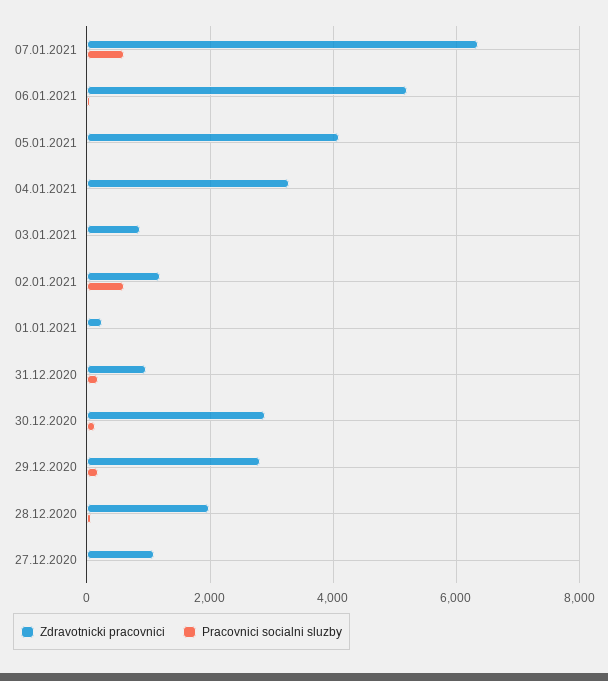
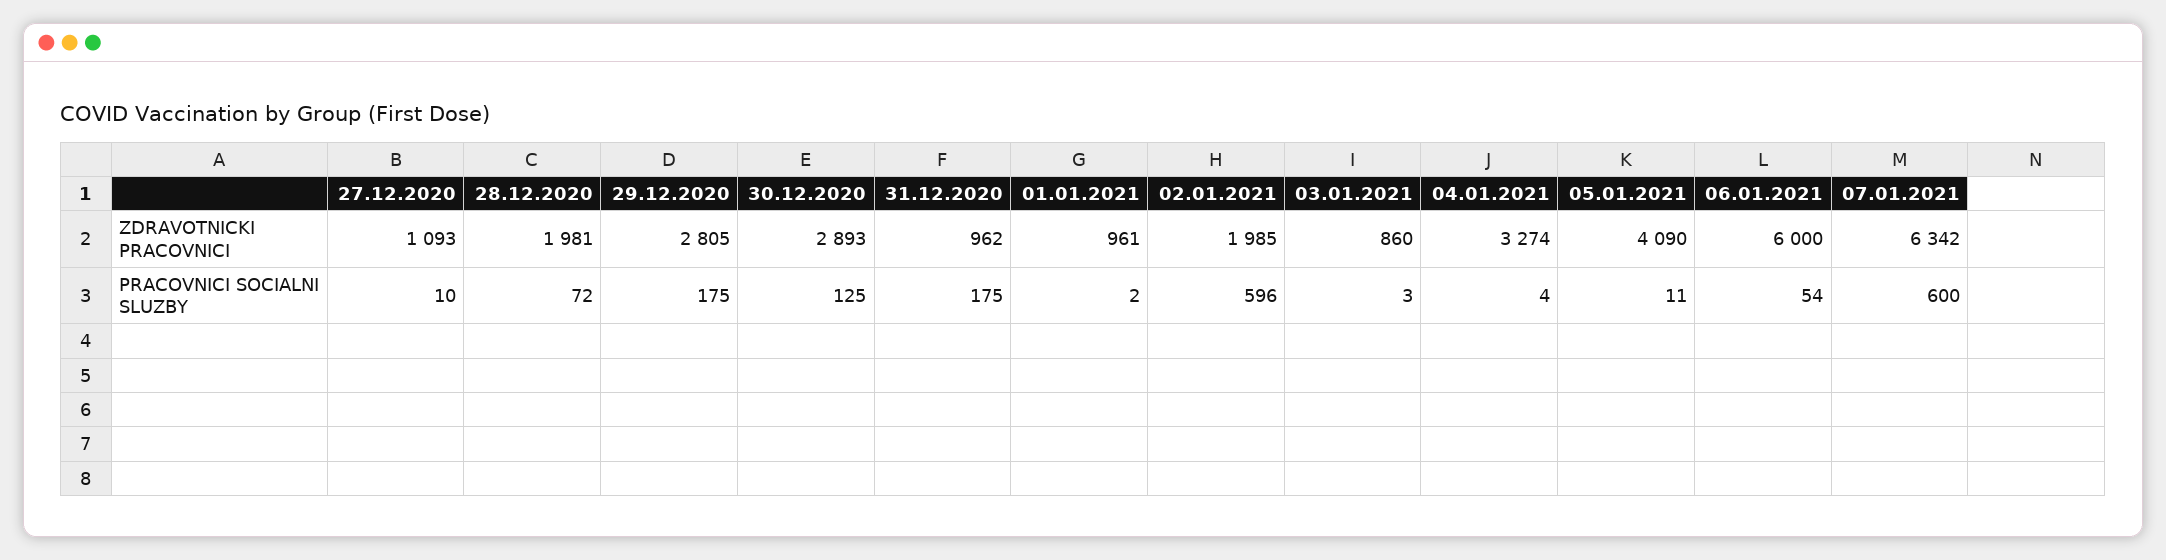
Zdravotnicki pracovnici, 06.01.2021: 5200 -> 6000
Zdravotnicki pracovnici, 02.01.2021: 1200 -> 1985
Zdravotnicki pracovnici, 01.01.2021: 200 -> 961

